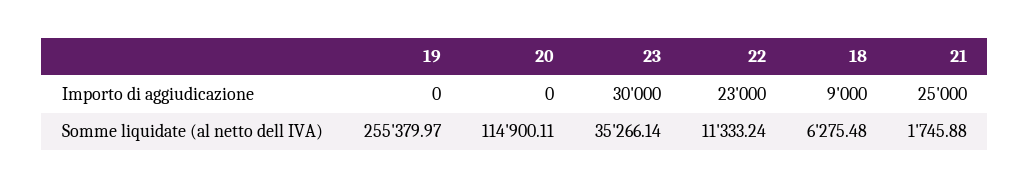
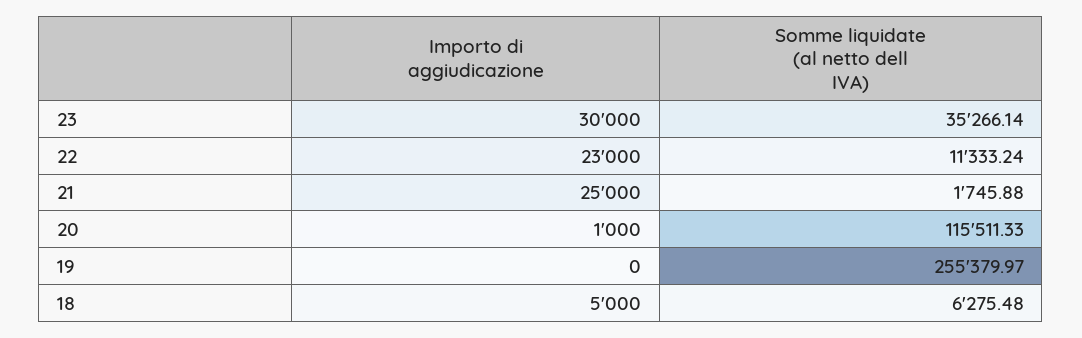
20, Importo di aggiudicazione: 0 -> 1000
18, Importo di aggiudicazione: 9000 -> 5000
20, Somme liquidate (al netto dell IVA): 114900.11 -> 115511.33

